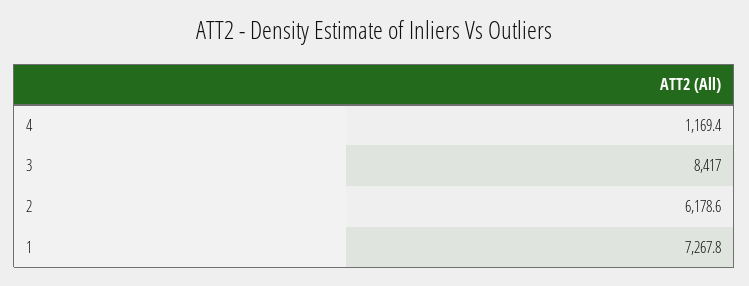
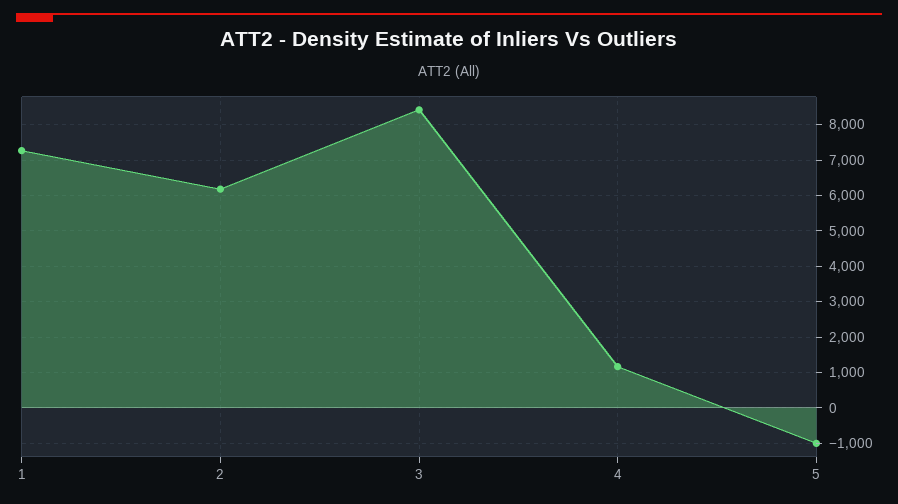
5: none -> -1000

